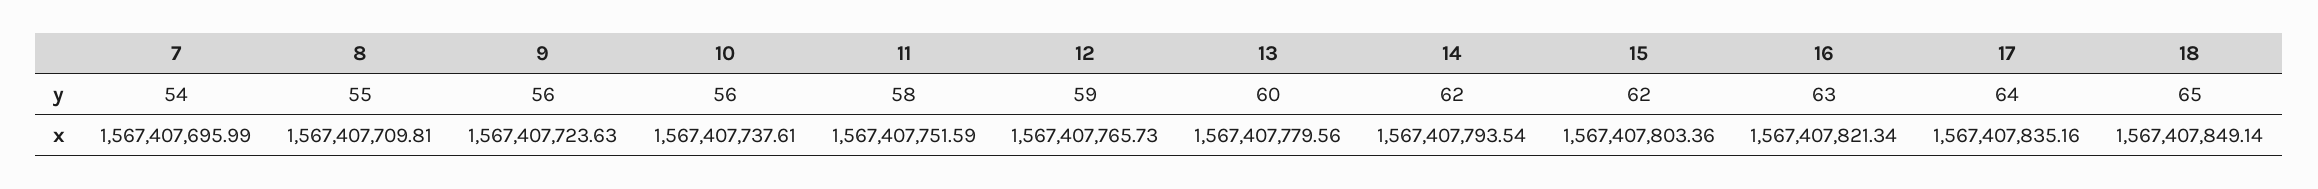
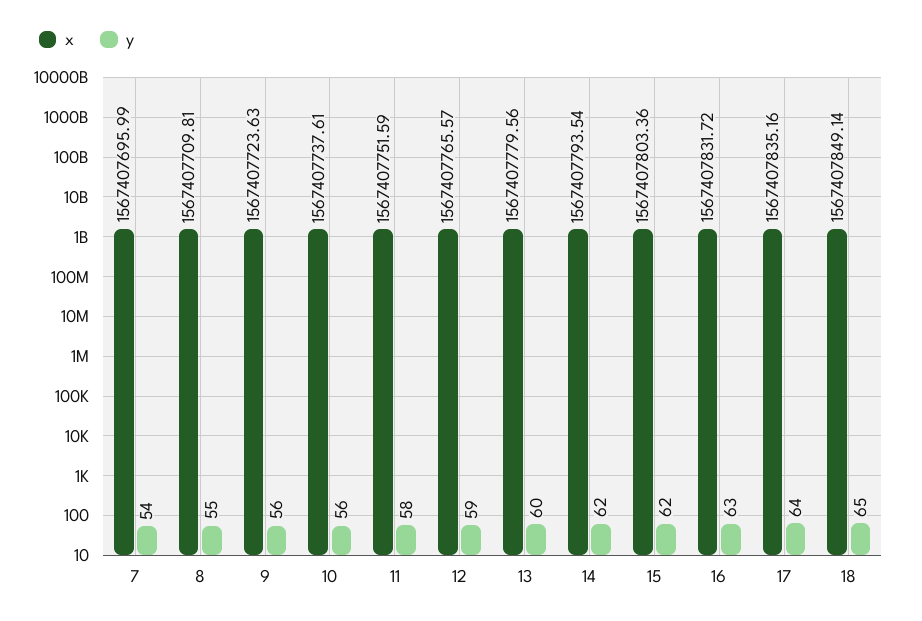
x, 12: 1567407765.73 -> 1567407765.57
x, 16: 1567407821.34 -> 1567407831.72

